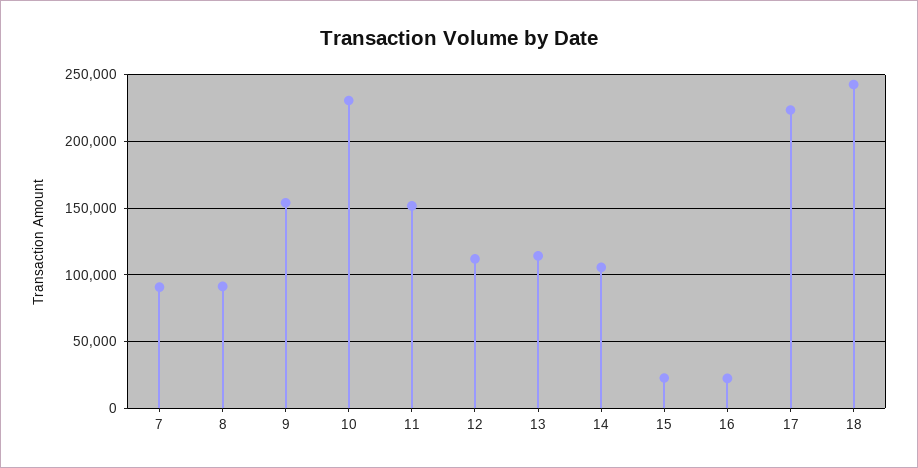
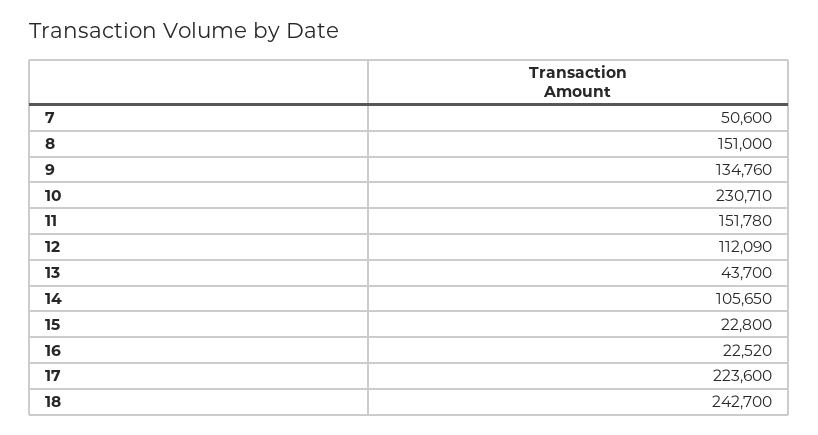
7: 90000 -> 50600
8: 90000 -> 151000
9: 155000 -> 134760
13: 115000 -> 43700

